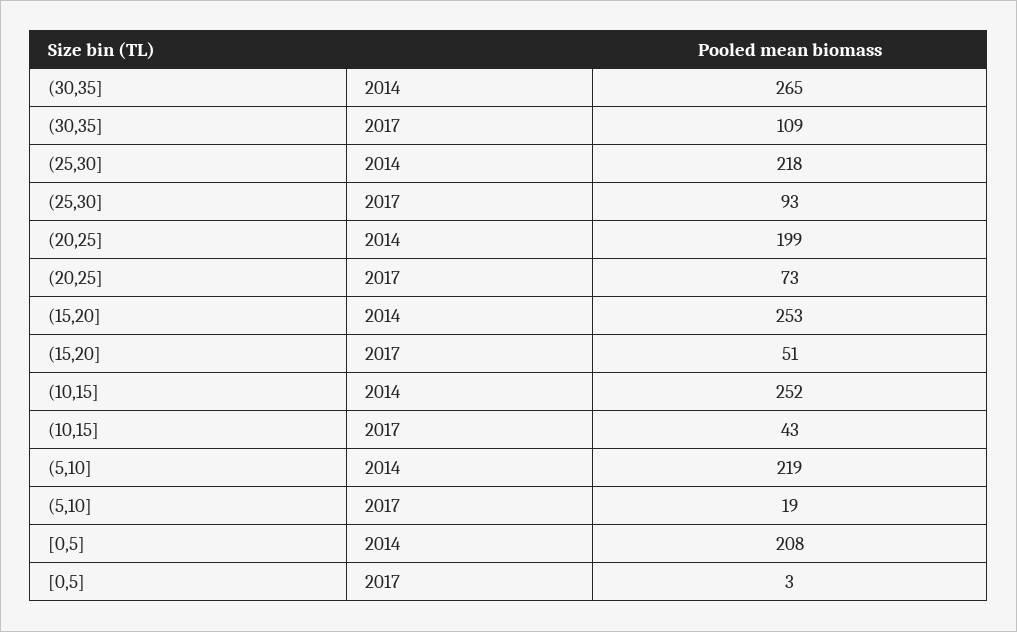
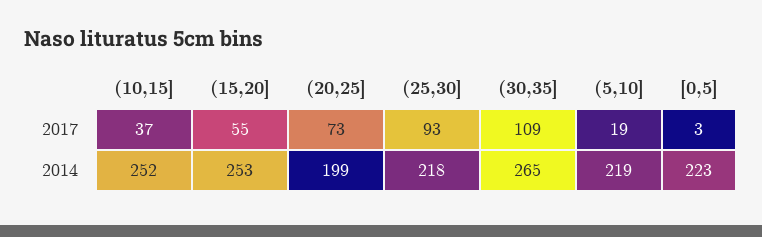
(15,20], 2017: 51 -> 55
(10,15], 2017: 43 -> 37
[0,5], 2014: 208 -> 223

